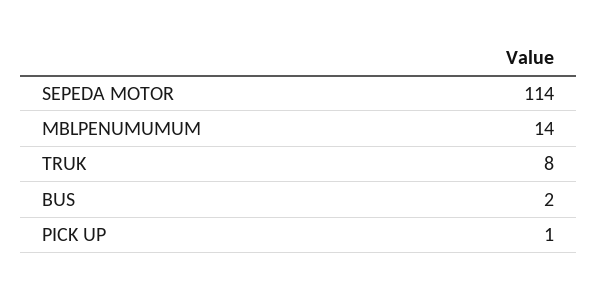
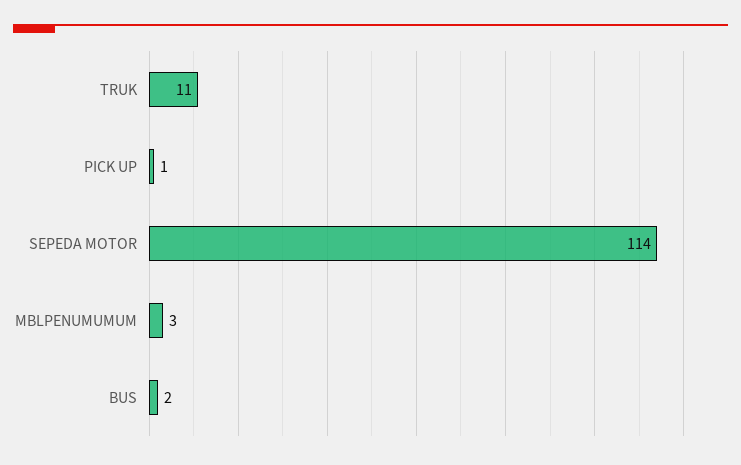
MBLPENUMUMUM: 14 -> 3
TRUK: 8 -> 11

